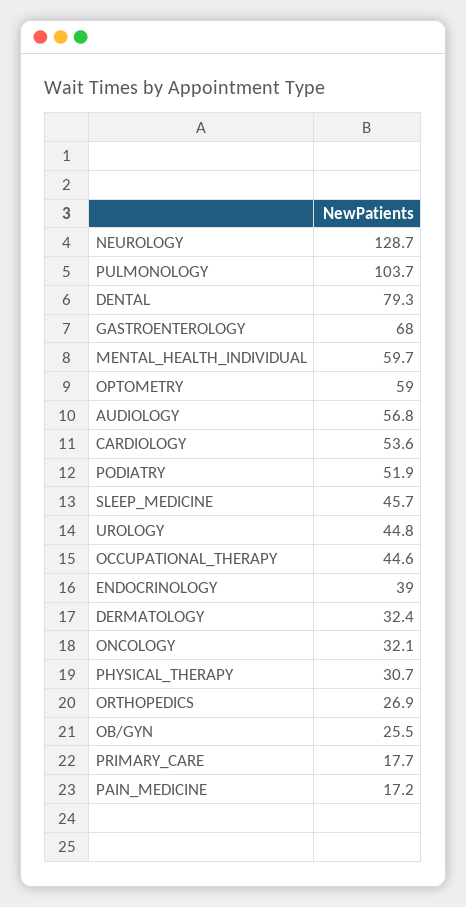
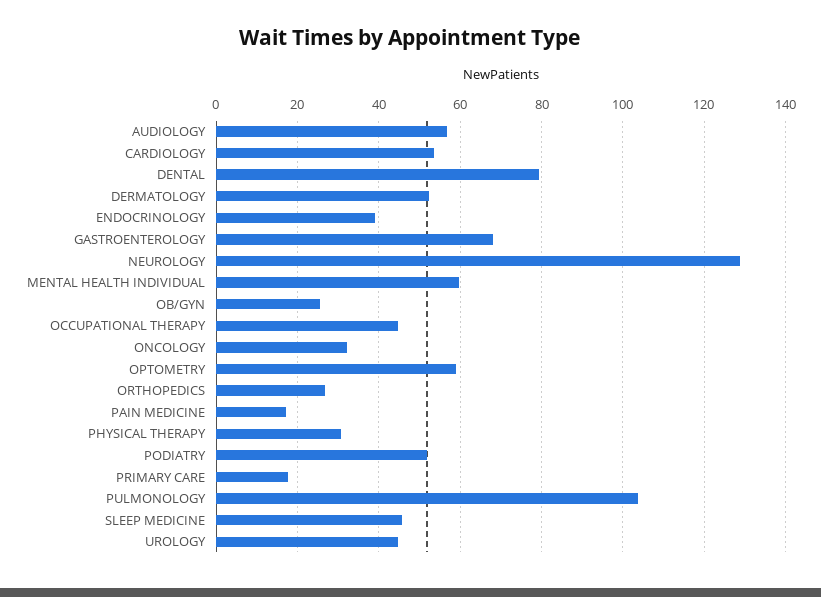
DERMATOLOGY: 32.4 -> 52

